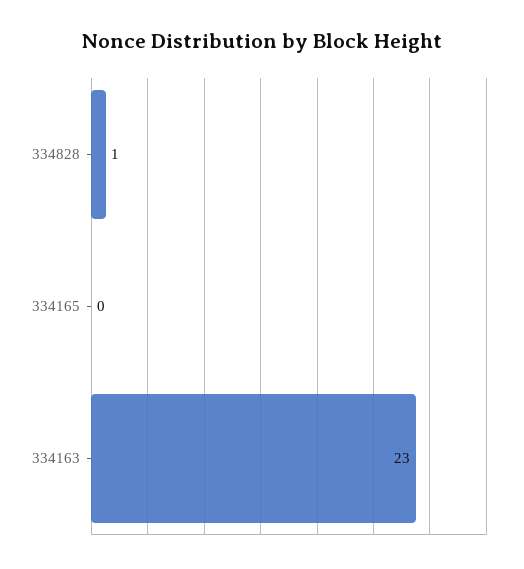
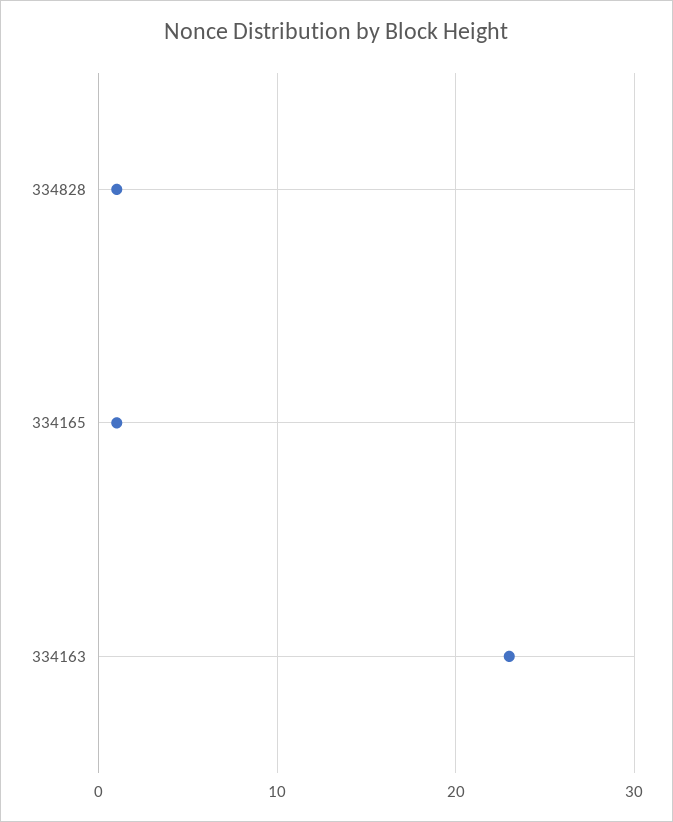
334165: 0 -> 1

